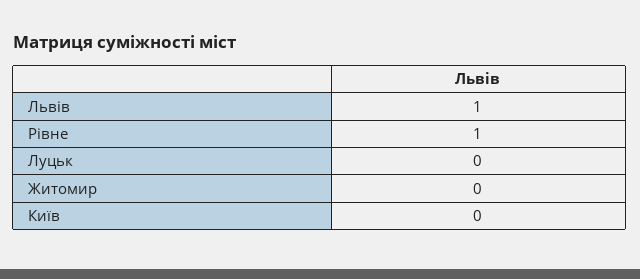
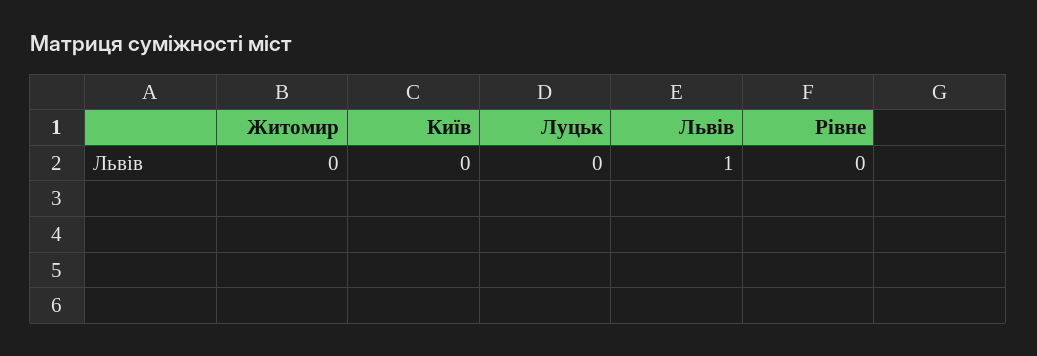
Рівне: 1 -> 0

